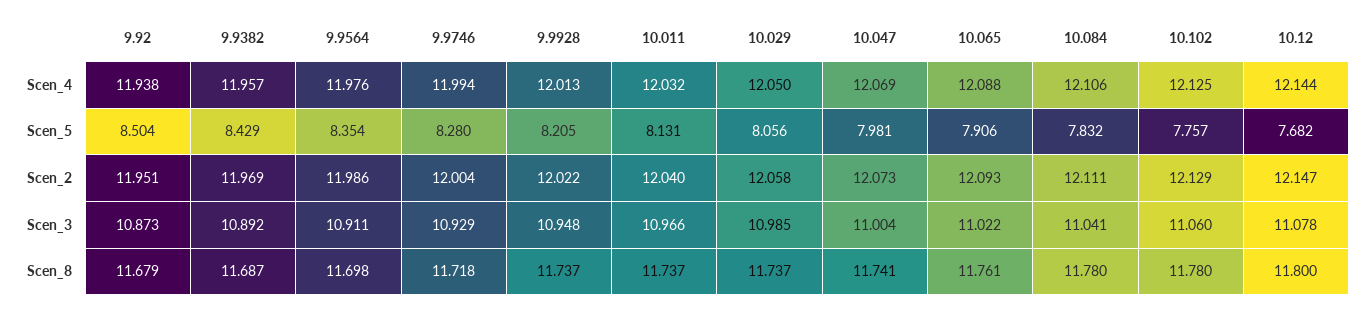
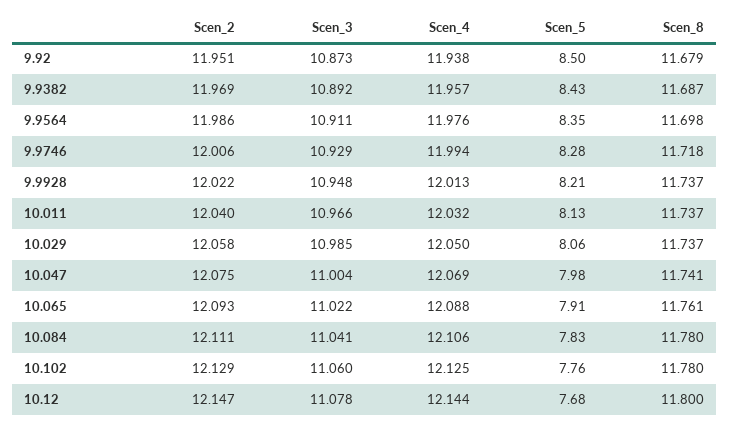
9.9746, Scen_2: 12.004 -> 12.006
10.047, Scen_2: 12.073 -> 12.075

